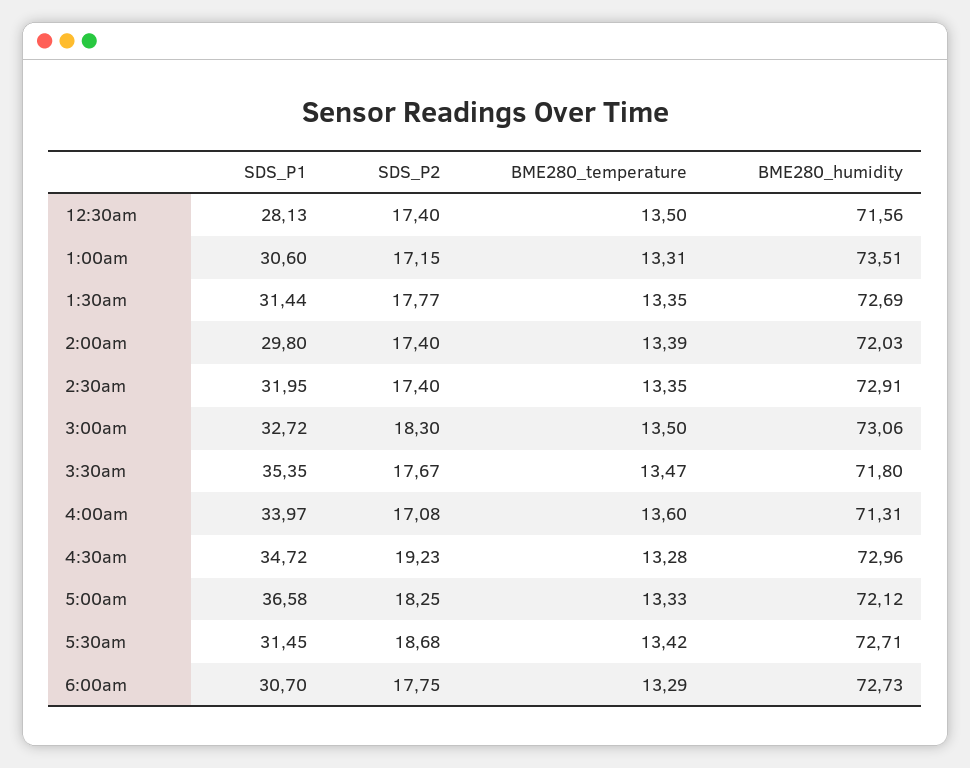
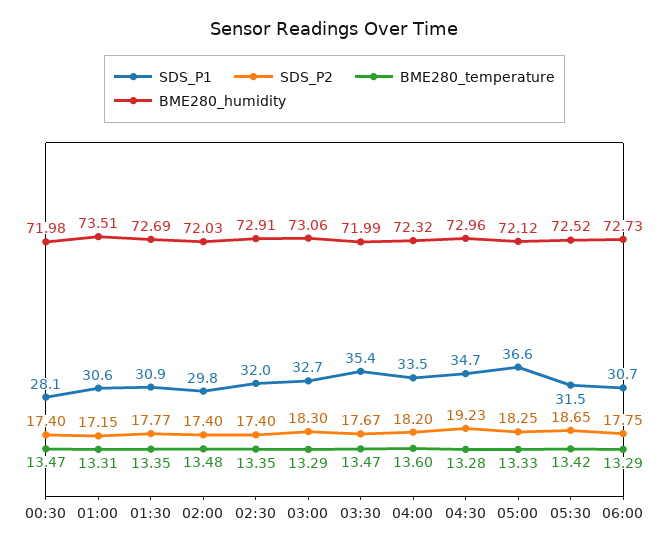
BME280_temperature, 12:30am: 13.5 -> 13.47
BME280_humidity, 12:30am: 71.56 -> 71.98
SDS_P1, 1:30am: 31.44 -> 30.9
BME280_temperature, 2:00am: 13.39 -> 13.48
BME280_temperature, 3:00am: 13.5 -> 13.29
BME280_humidity, 3:30am: 71.8 -> 71.99
SDS_P1, 4:00am: 33.97 -> 33.5
SDS_P2, 4:00am: 17.08 -> 18.2
BME280_humidity, 4:00am: 71.31 -> 72.32
SDS_P2, 5:30am: 18.68 -> 18.65
BME280_humidity, 5:30am: 72.71 -> 72.52

